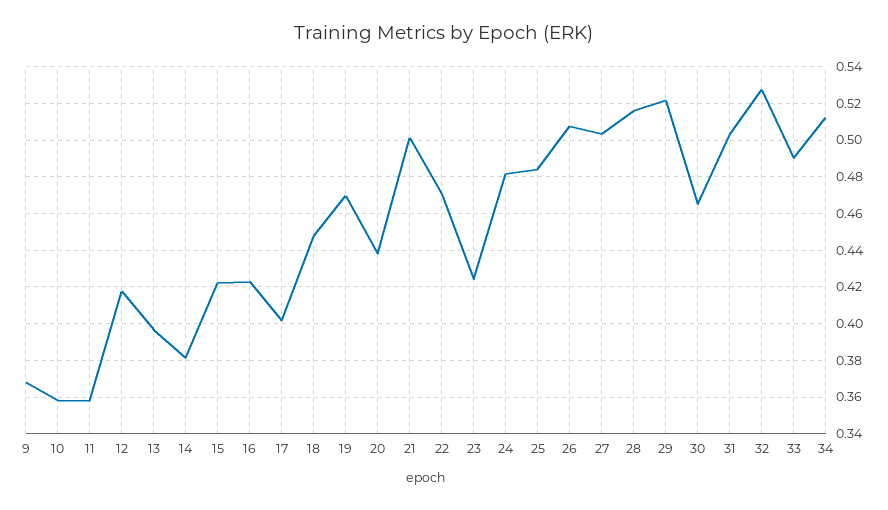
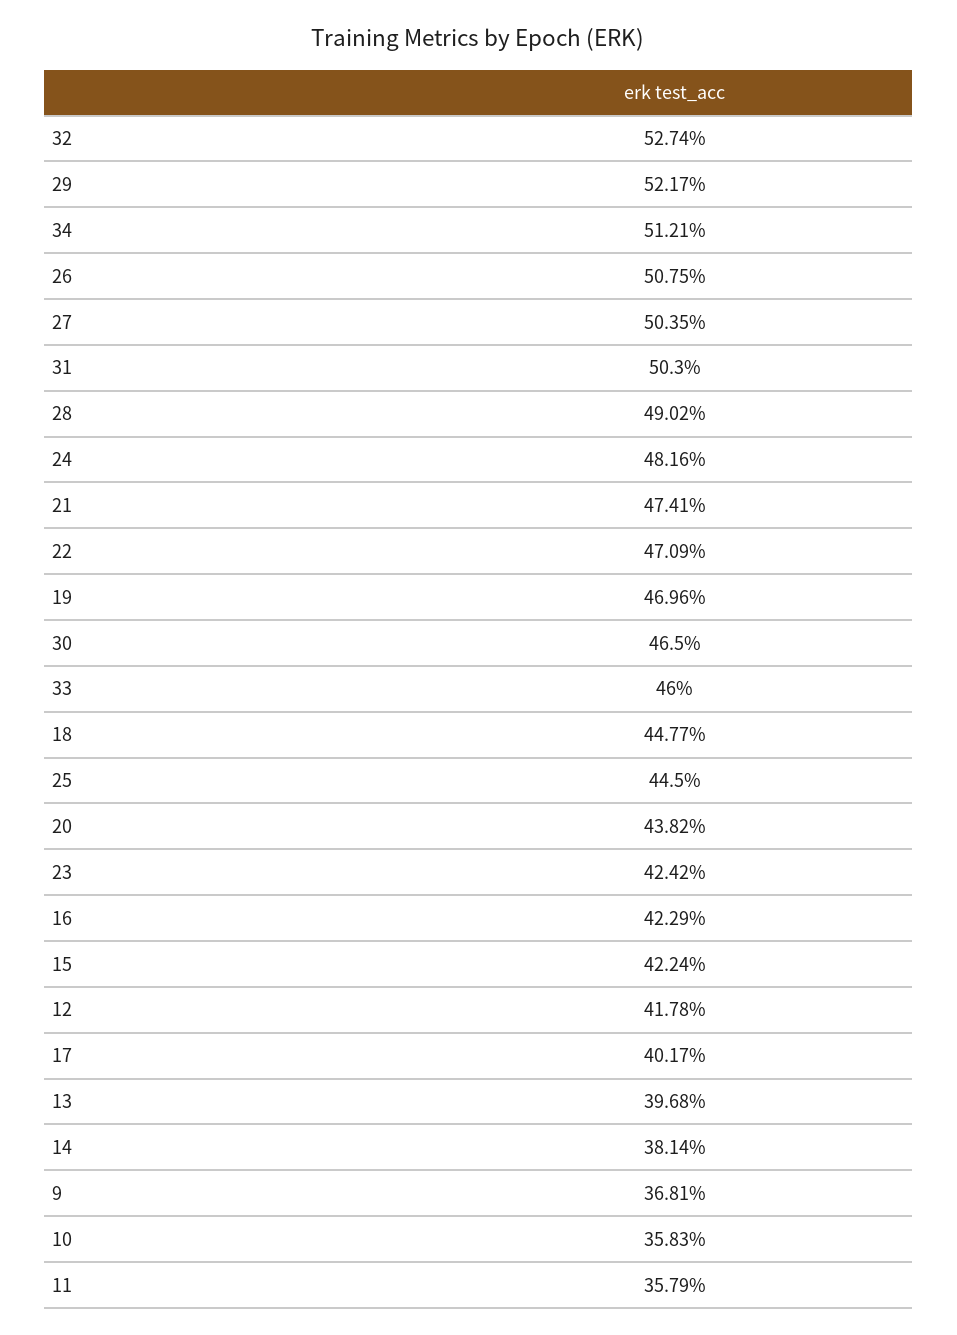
21: 0.5 -> 0.4741
25: 0.485 -> 0.445
28: 0.515 -> 0.4902
33: 0.49 -> 0.46

